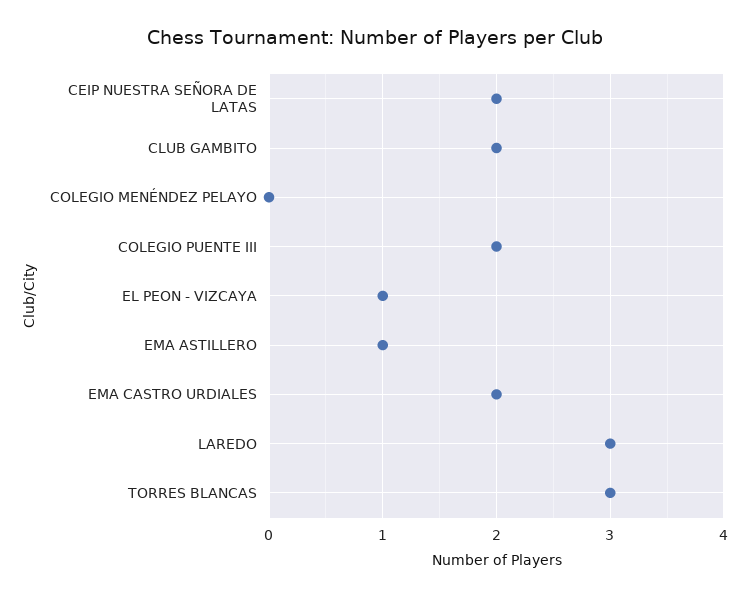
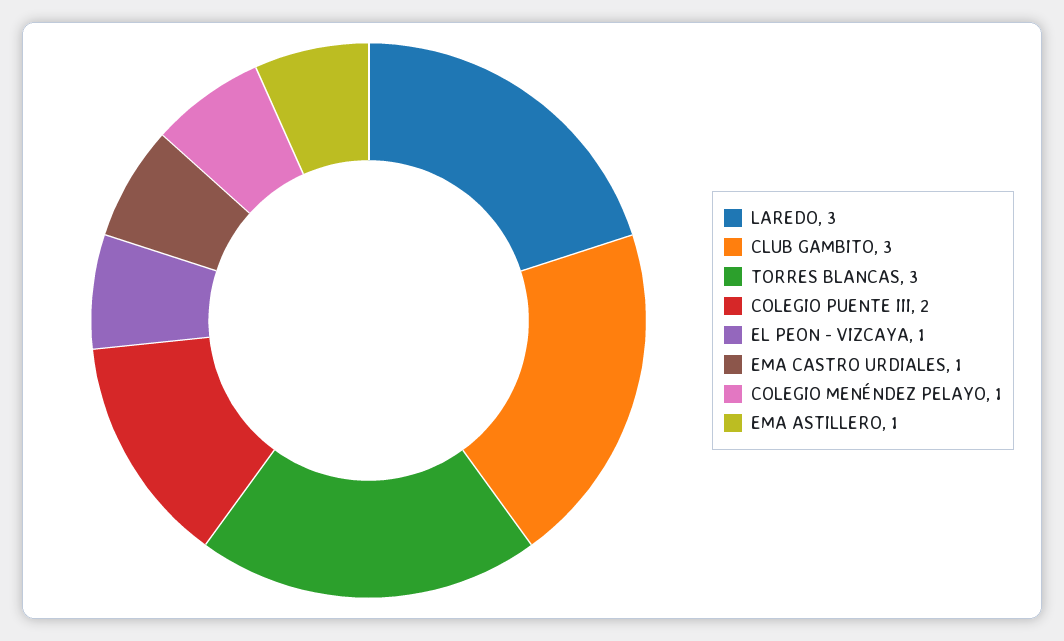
CEIP NUESTRA SEÑORA DE LATAS: 2 -> none
CLUB GAMBITO: 2 -> 3
COLEGIO MENÉNDEZ PELAYO: 0 -> 1
EMA CASTRO URDIALES: 2 -> 1

